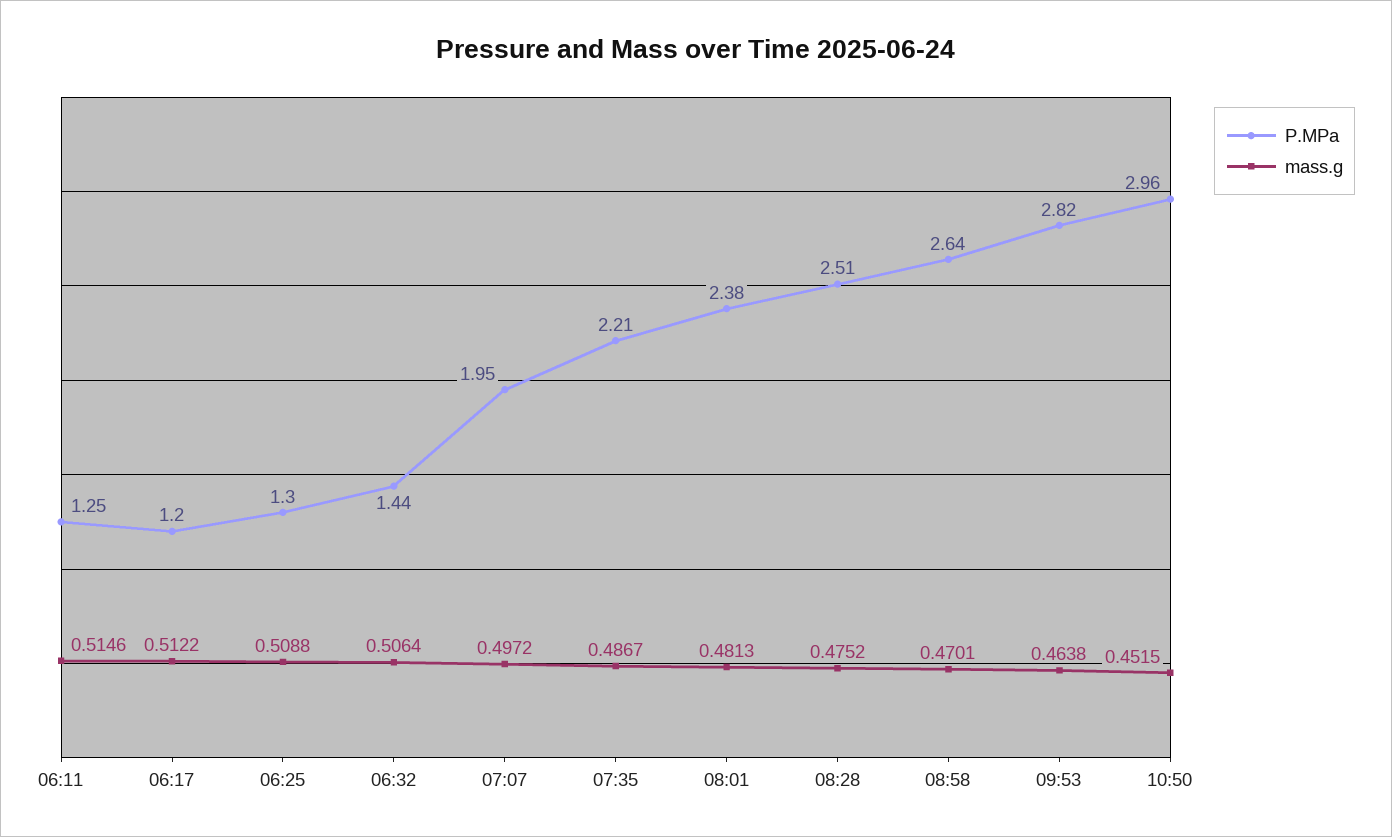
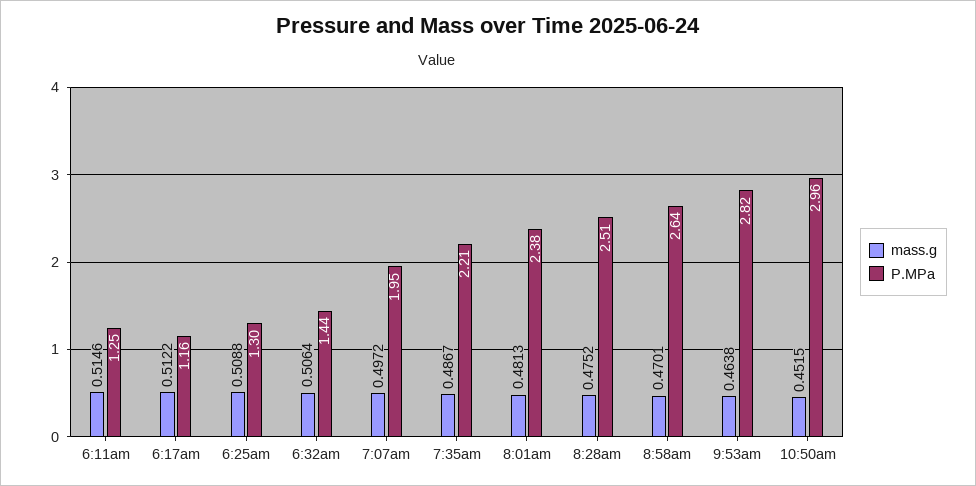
P.MPa, 06:17: 1.2 -> 1.16

